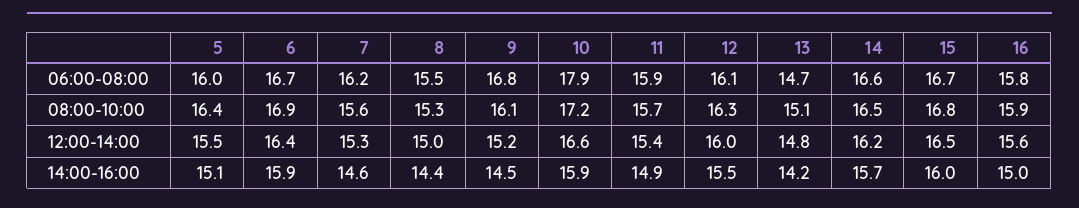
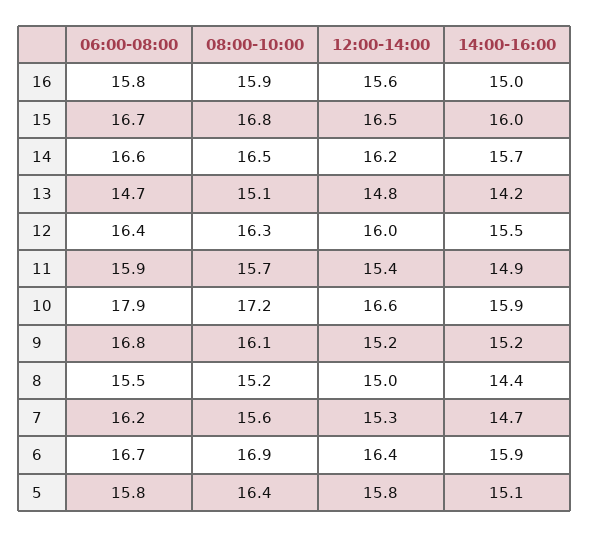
5, 06:00-08:00: 16 -> 15.8
12, 06:00-08:00: 16.1 -> 16.4
8, 08:00-10:00: 15.3 -> 15.2
5, 12:00-14:00: 15.5 -> 15.8
7, 14:00-16:00: 14.6 -> 14.7
9, 14:00-16:00: 14.5 -> 15.2

